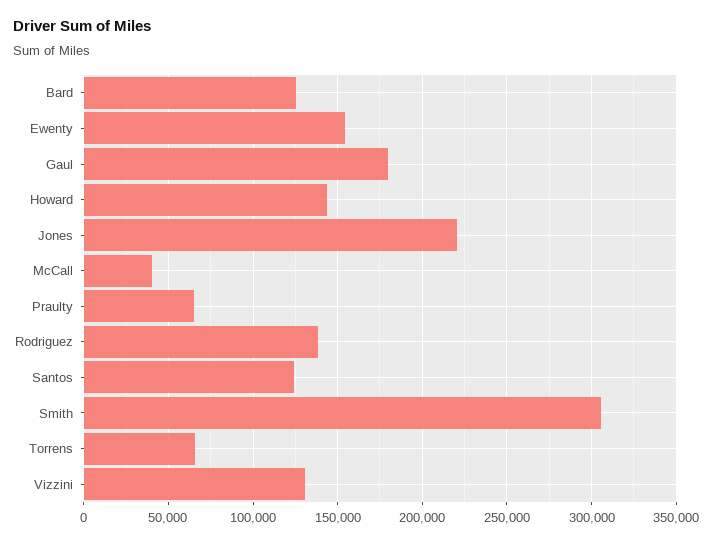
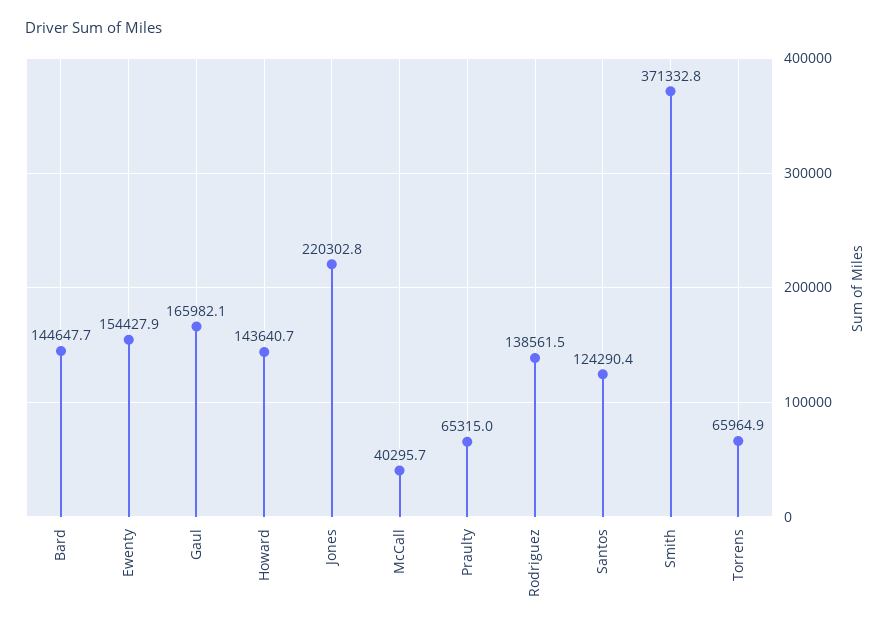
Bard: 125000 -> 144647.7
Gaul: 180000 -> 165982.1
Smith: 305000 -> 371332.8
Vizzini: 130000 -> none

